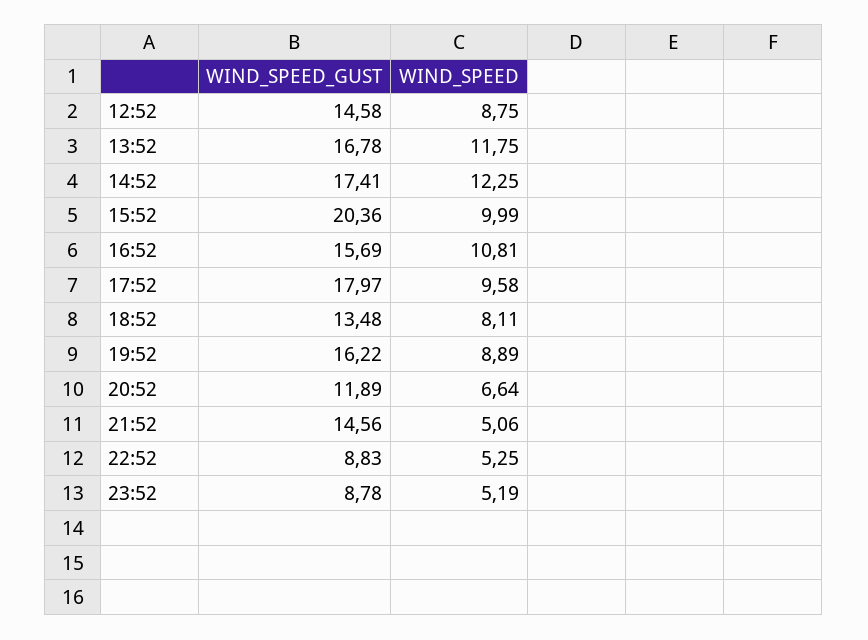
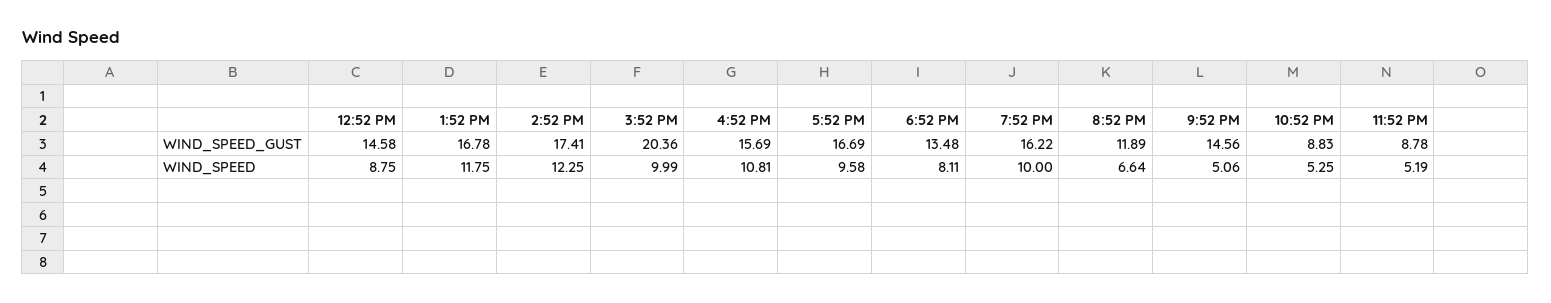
WIND_SPEED_GUST, 17:52: 17.97 -> 16.69
WIND_SPEED, 19:52: 8.89 -> 10

